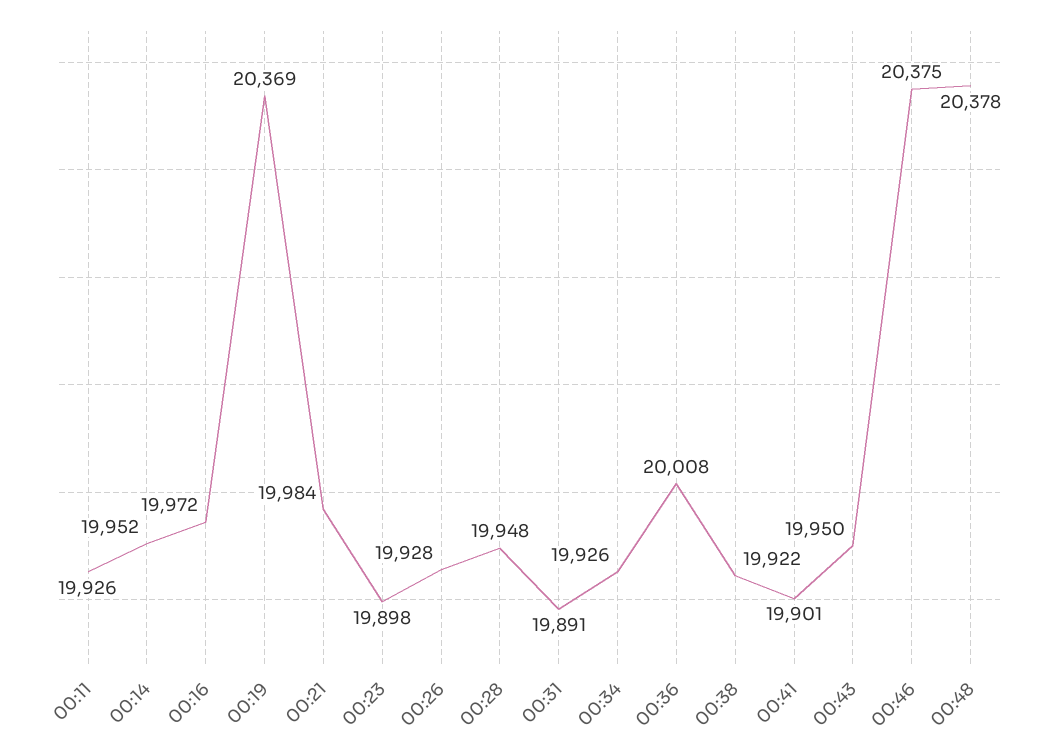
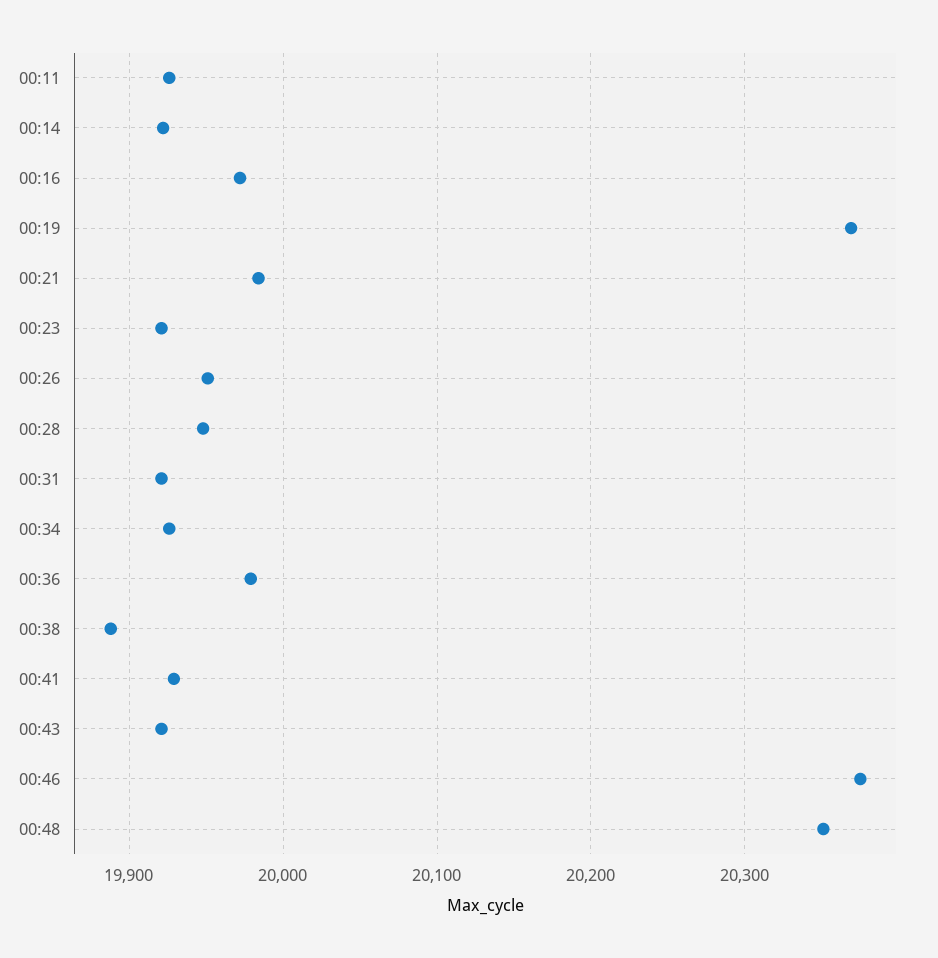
00:14: 19952 -> 19920
00:23: 19898 -> 19920
00:26: 19928 -> 19950
00:31: 19891 -> 19920
00:36: 20008 -> 19980
00:38: 19922 -> 19890
00:41: 19901 -> 19930
00:43: 19950 -> 19920
00:48: 20378 -> 20350

